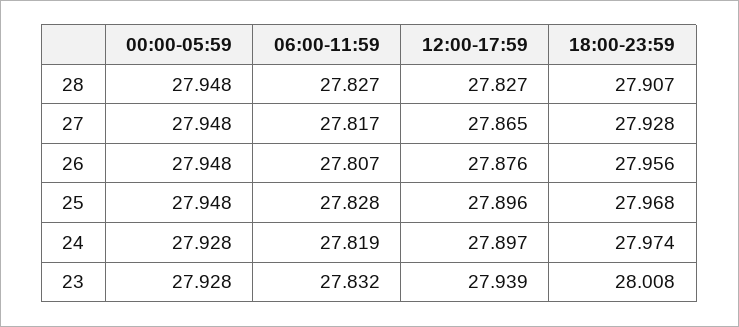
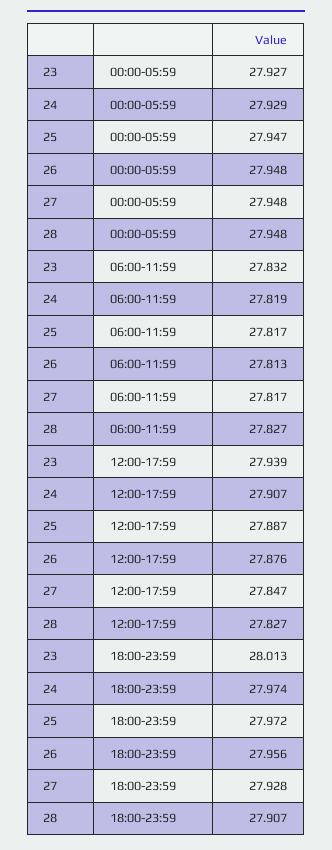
12:00-17:59, 27: 27.865 -> 27.847
06:00-11:59, 26: 27.807 -> 27.813
00:00-05:59, 25: 27.948 -> 27.947
06:00-11:59, 25: 27.828 -> 27.817
12:00-17:59, 25: 27.896 -> 27.887
18:00-23:59, 25: 27.968 -> 27.972
00:00-05:59, 24: 27.928 -> 27.929
12:00-17:59, 24: 27.897 -> 27.907
00:00-05:59, 23: 27.928 -> 27.927
18:00-23:59, 23: 28.008 -> 28.013

